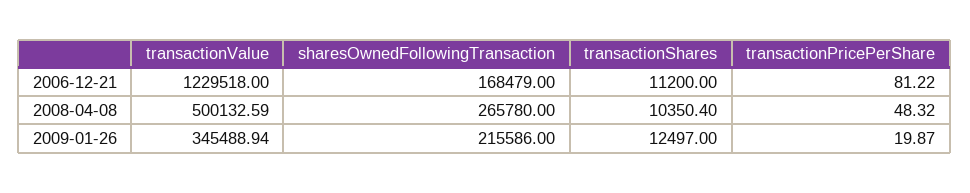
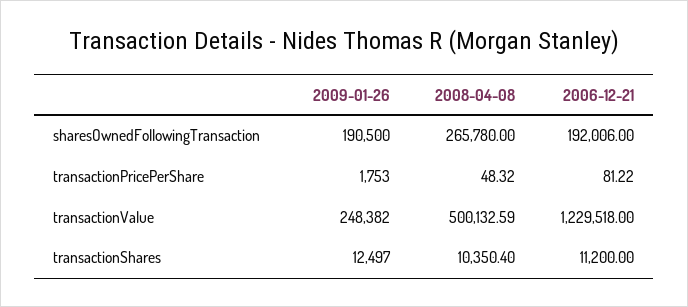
sharesOwnedFollowingTransaction, 2006-12-21: 168479 -> 192006
transactionValue, 2009-01-26: 345488.94 -> 248382
sharesOwnedFollowingTransaction, 2009-01-26: 215586 -> 190500
transactionPricePerShare, 2009-01-26: 19.87 -> 1753

